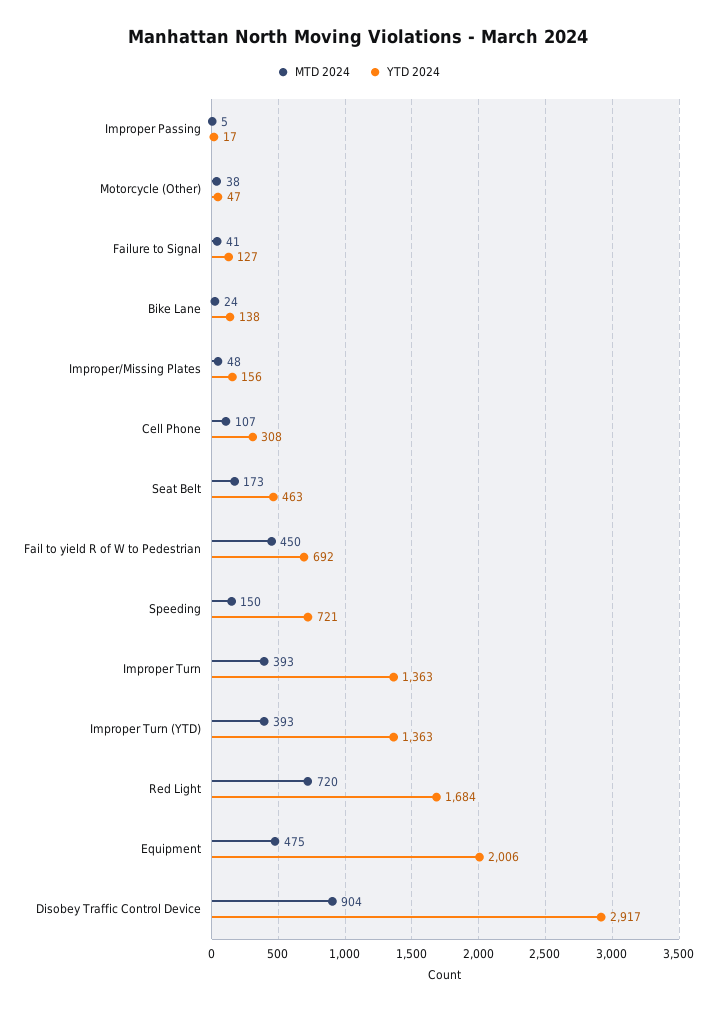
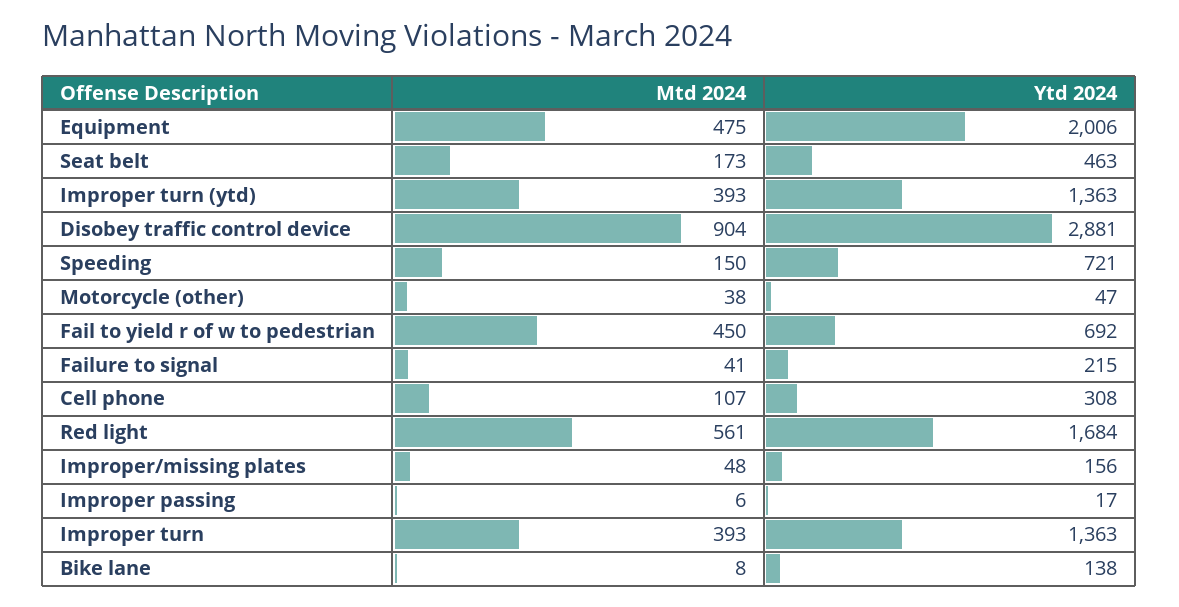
MTD 2024, Improper Passing: 5 -> 6
YTD 2024, Failure to Signal: 127 -> 215
MTD 2024, Bike Lane: 24 -> 8
MTD 2024, Red Light: 720 -> 561
YTD 2024, Disobey Traffic Control Device: 2917 -> 2881

